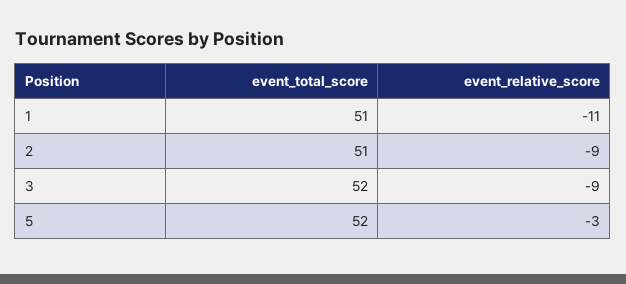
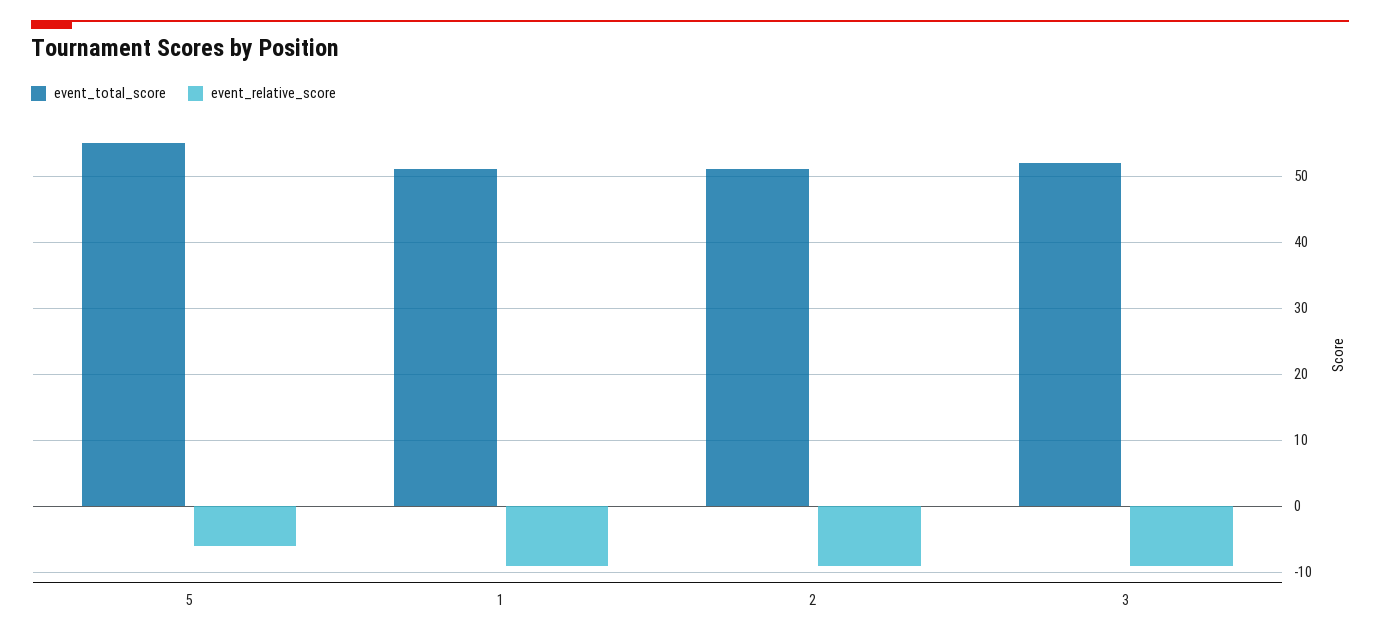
event_relative_score, 1: -11 -> -9
event_total_score, 5: 52 -> 55
event_relative_score, 5: -3 -> -6

